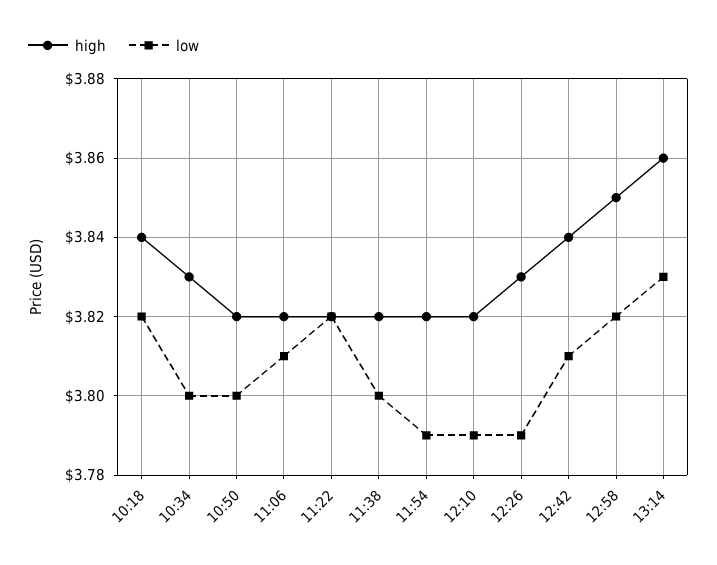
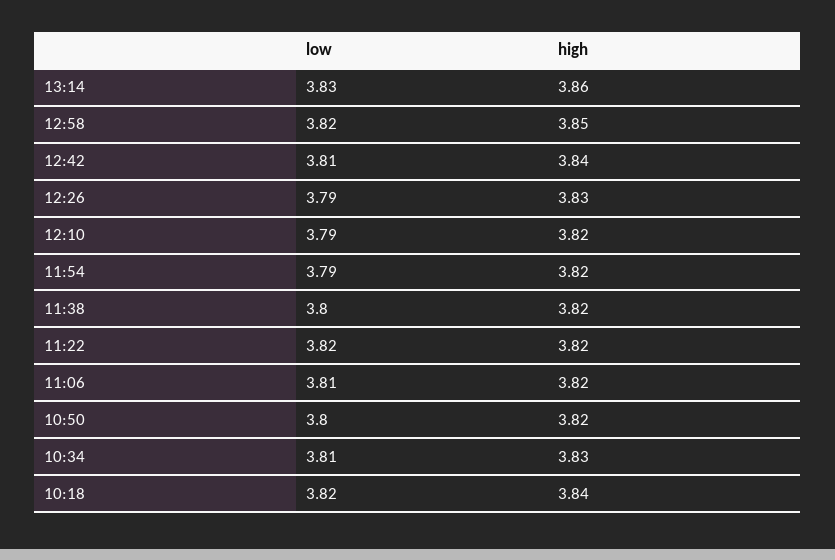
low, 10:34: 3.8 -> 3.81

